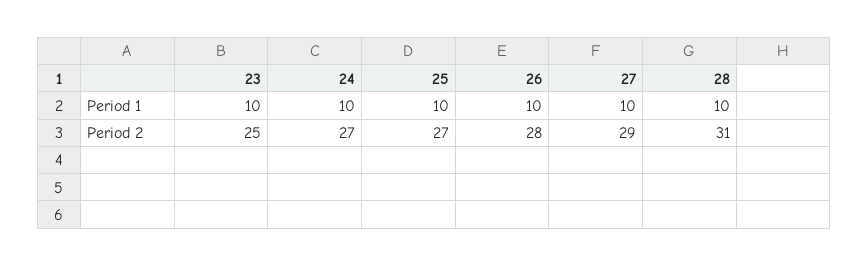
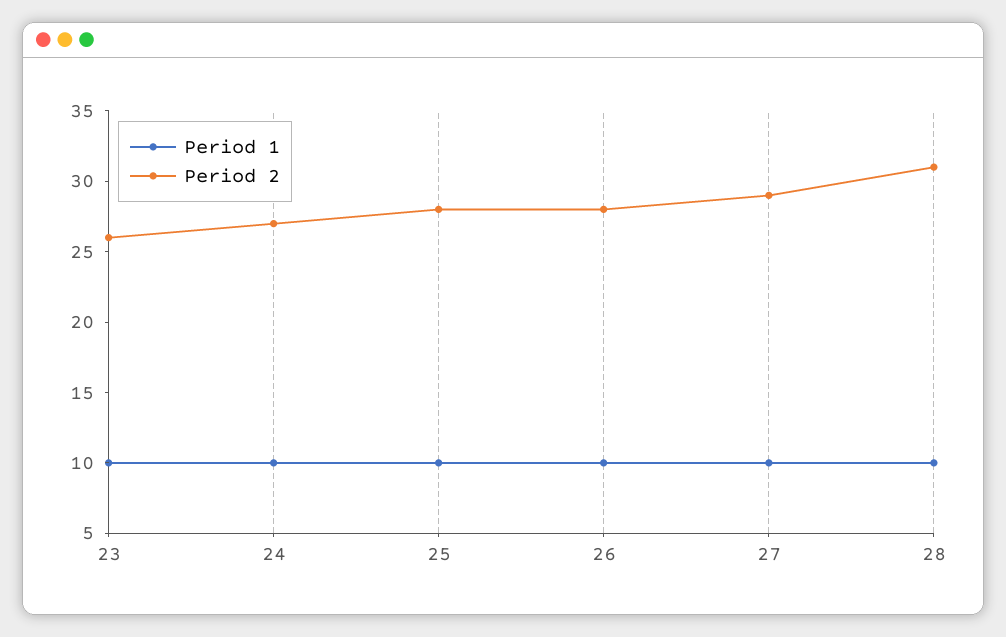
Period 2, 23: 25 -> 26
Period 2, 25: 27 -> 28

